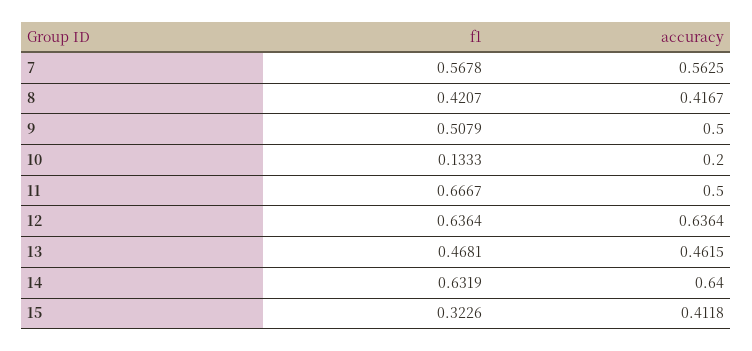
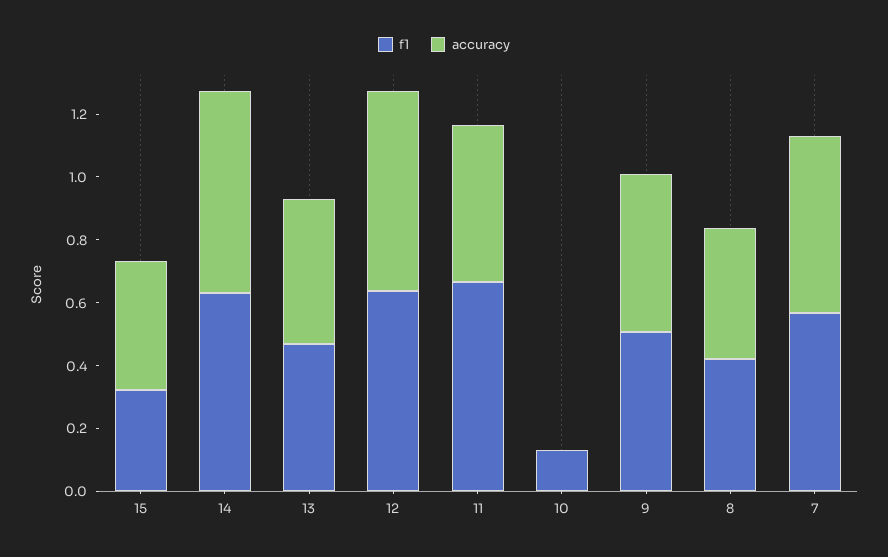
accuracy, 10: 0.2 -> 0

